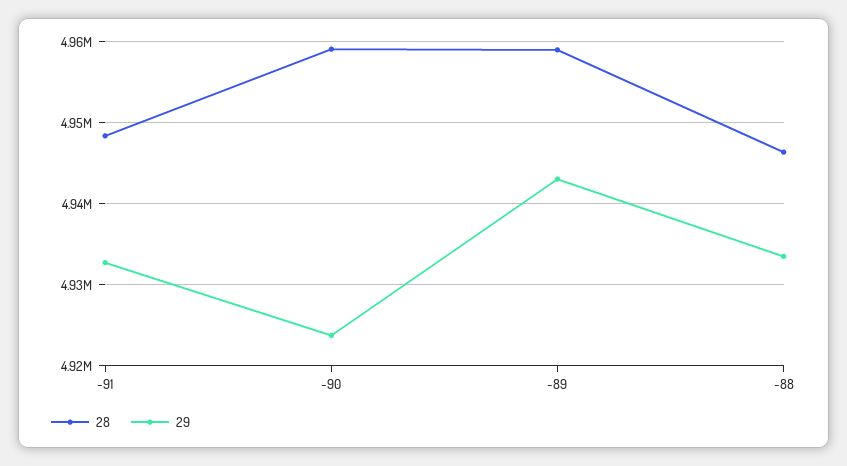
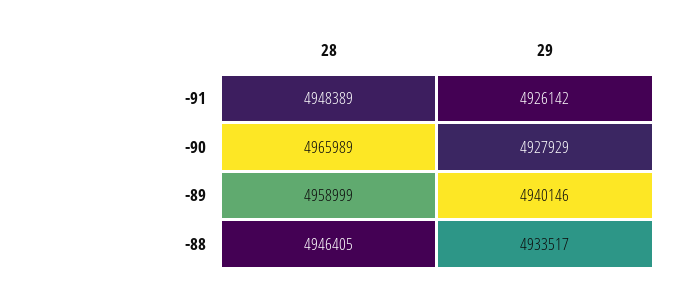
29, -91: 4933000 -> 4926142
28, -90: 4959000 -> 4965989
29, -90: 4924000 -> 4927929
29, -89: 4943000 -> 4940146

